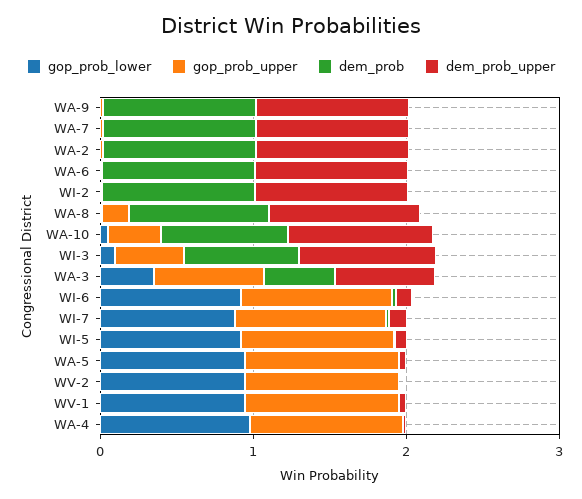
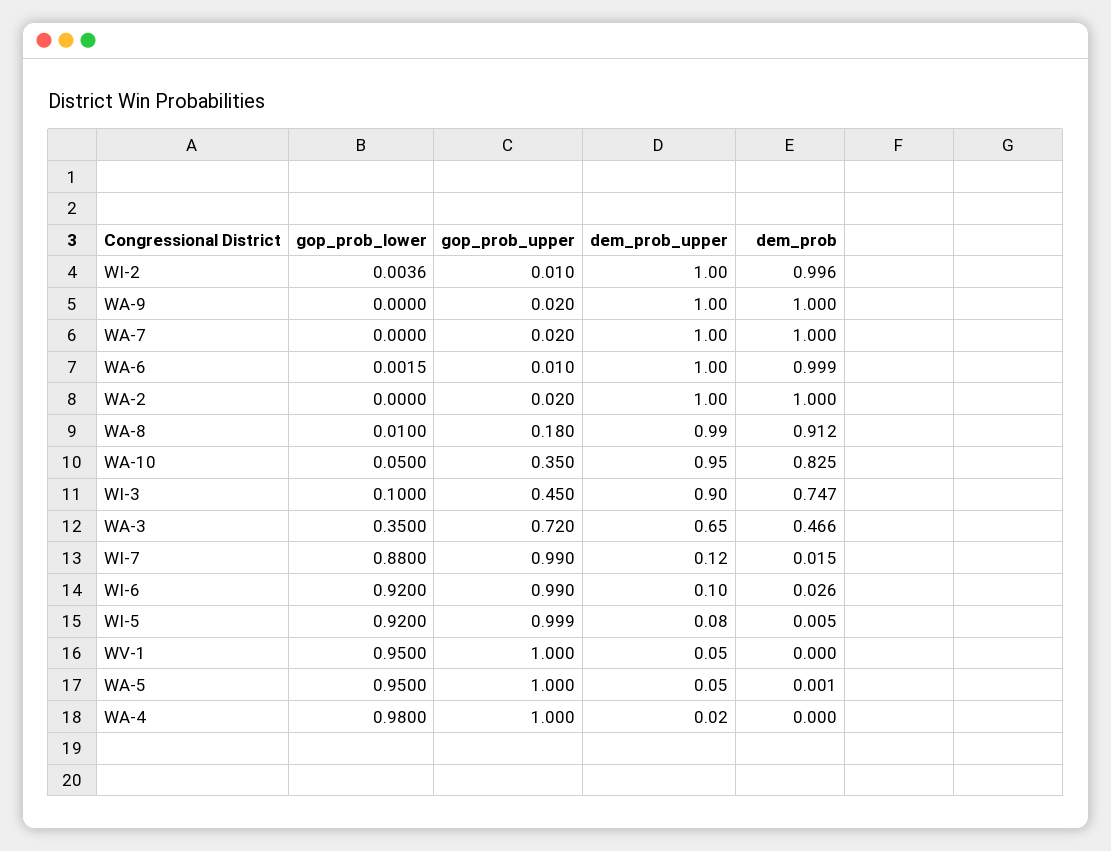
gop_prob_lower, WV-2: 1 -> none
gop_prob_upper, WV-2: 1 -> none
dem_prob, WV-2: 0 -> none
dem_prob_upper, WV-2: 0 -> none

